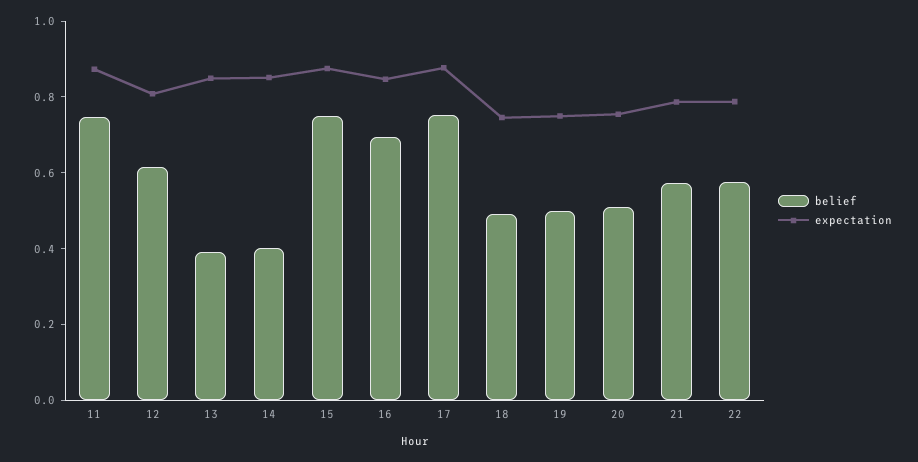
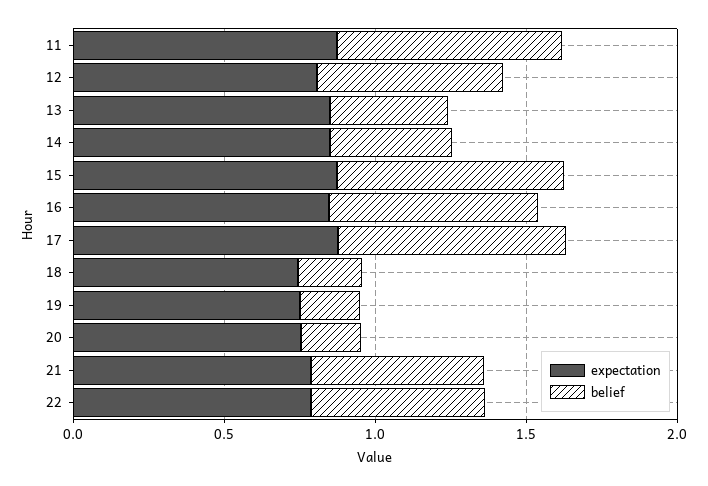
belief, 18: 0.5 -> 0.2
belief, 19: 0.5 -> 0.2
belief, 20: 0.5 -> 0.2

